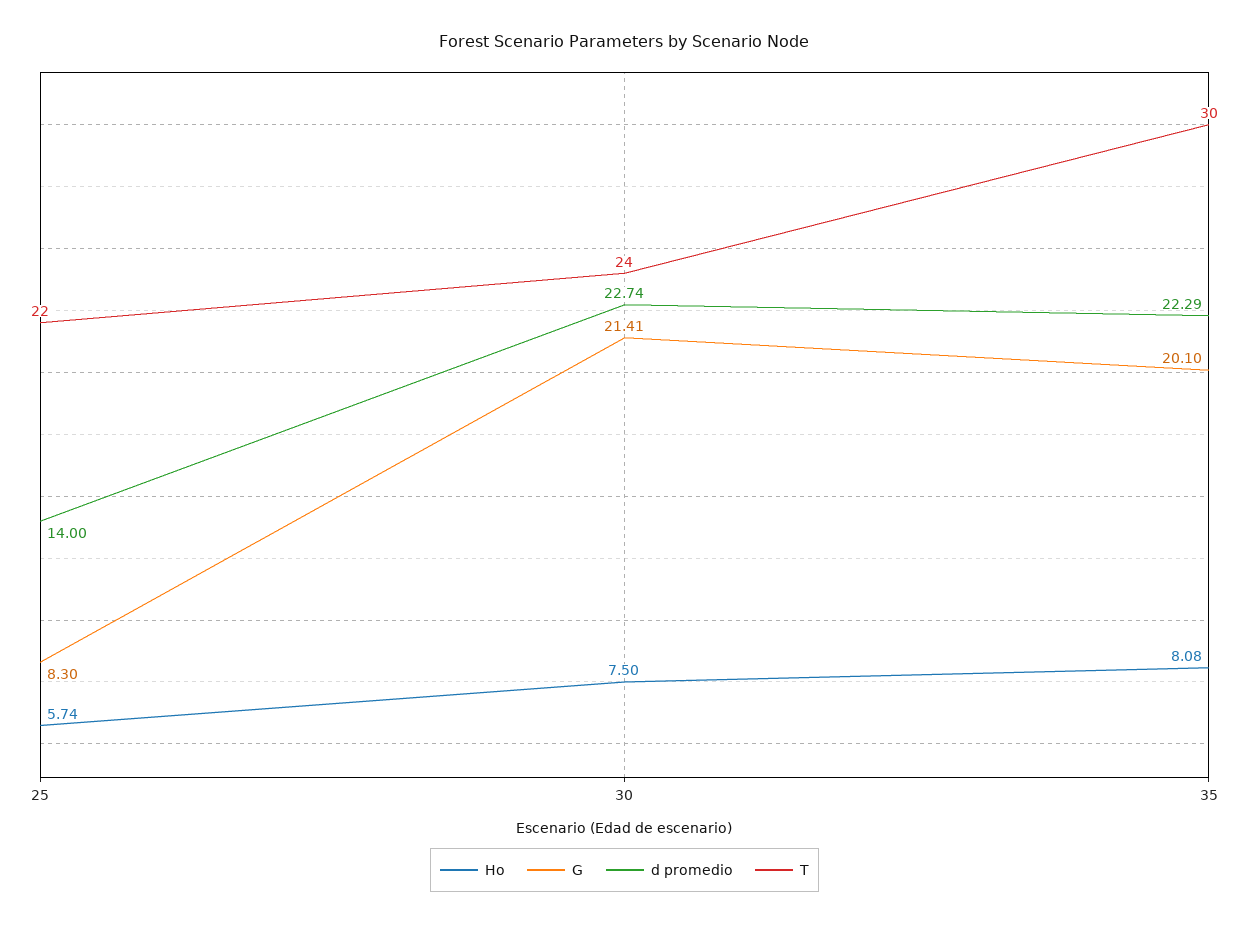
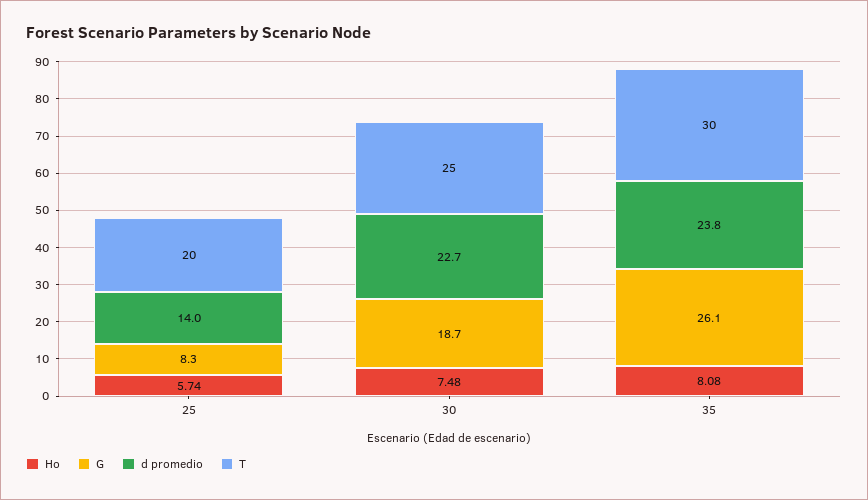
T, 25: 22 -> 20
Ho, 30: 7.5 -> 7.48
G, 30: 21.41 -> 18.7
T, 30: 24 -> 25
G, 35: 20.1 -> 26.1
d promedio, 35: 22.29 -> 23.8

